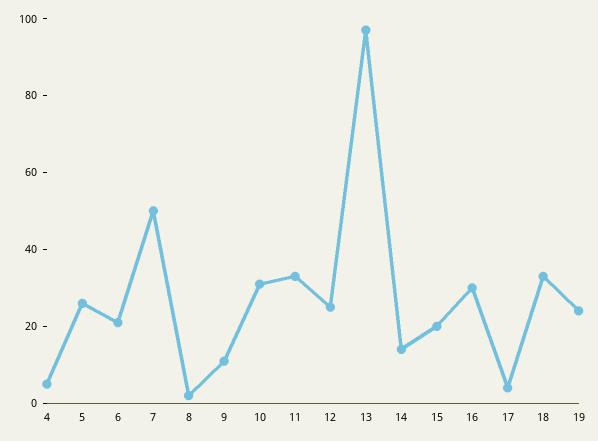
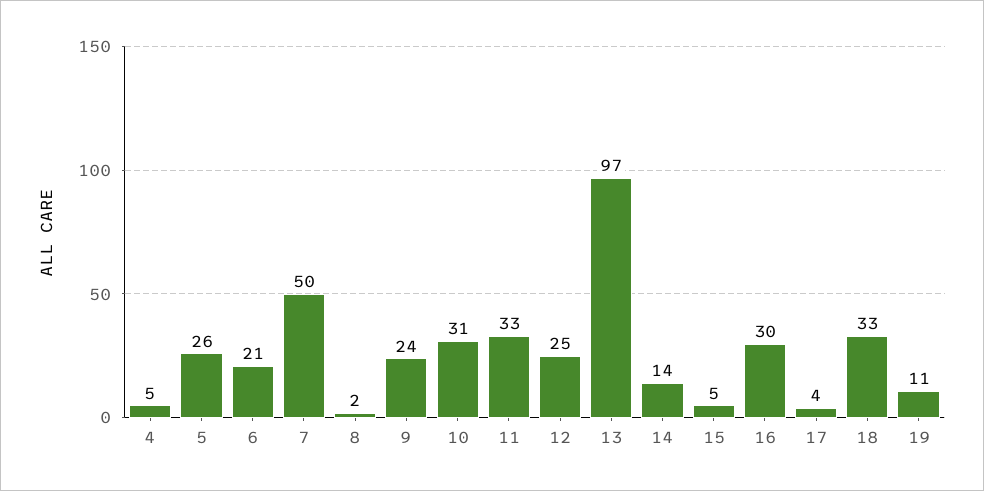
9: 10 -> 24
15: 20 -> 5
19: 25 -> 11

